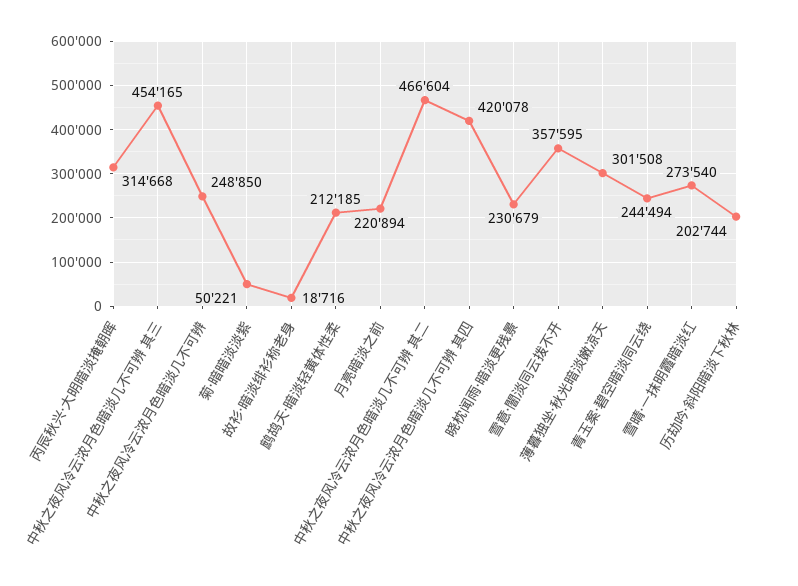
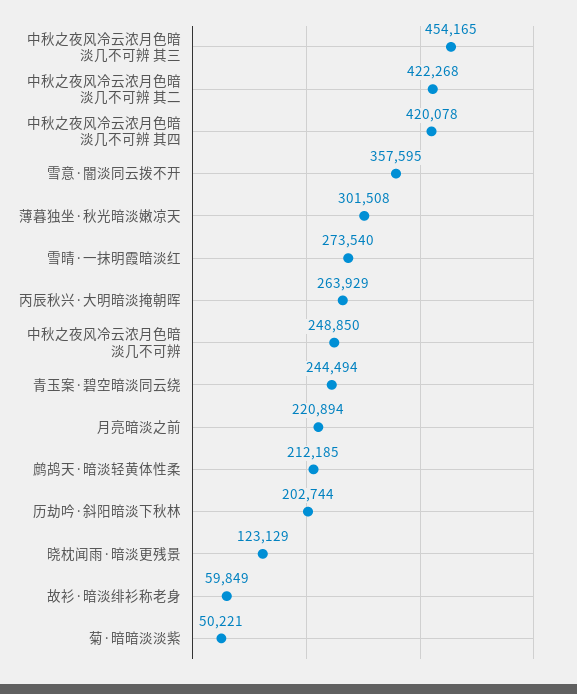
丙辰秋兴·大明暗淡掩朝晖: 314668 -> 263929
故衫·暗淡绯衫称老身: 18716 -> 59849
中秋之夜风冷云浓月色暗淡几不可辨 其二: 466604 -> 422268
晓枕闻雨·暗淡更残景: 230679 -> 123129

